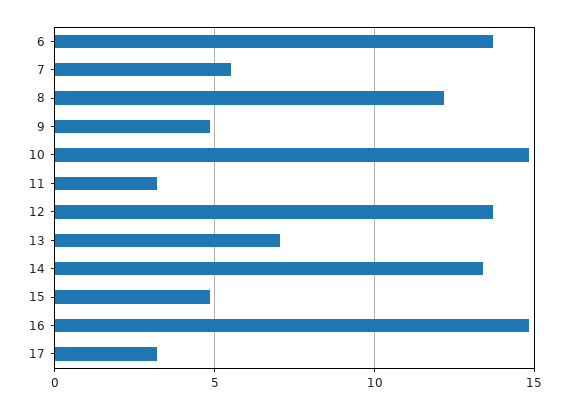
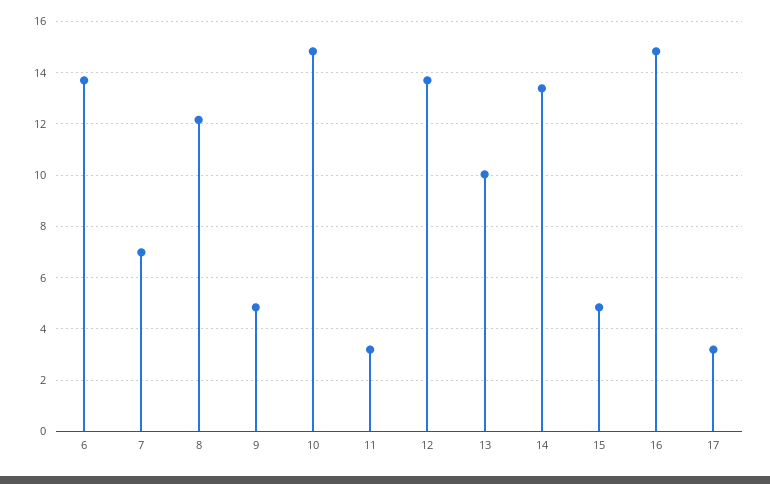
7: 5.5 -> 7
13: 7 -> 10

